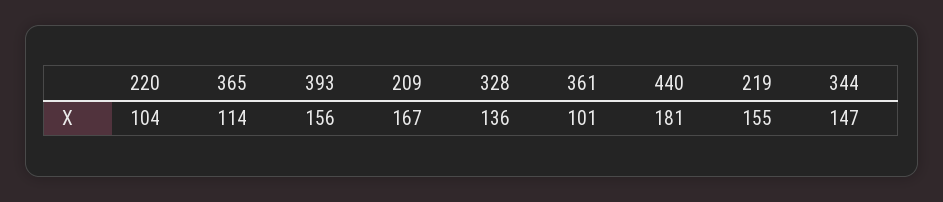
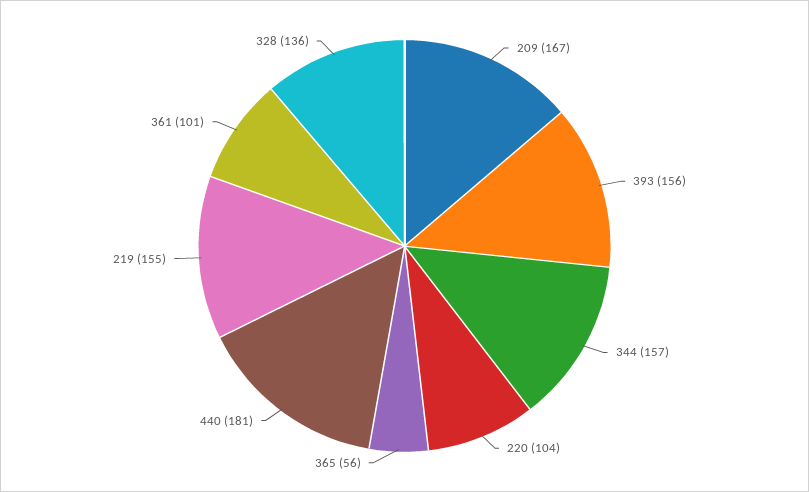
365: 114 -> 56
344: 147 -> 157

